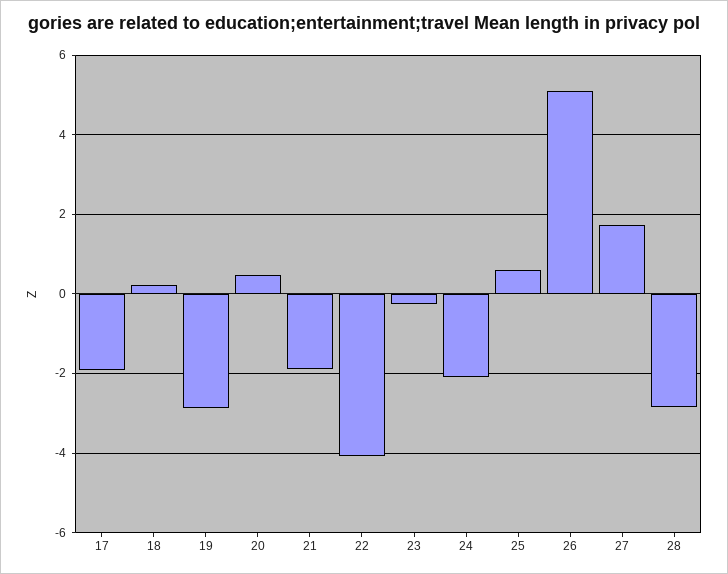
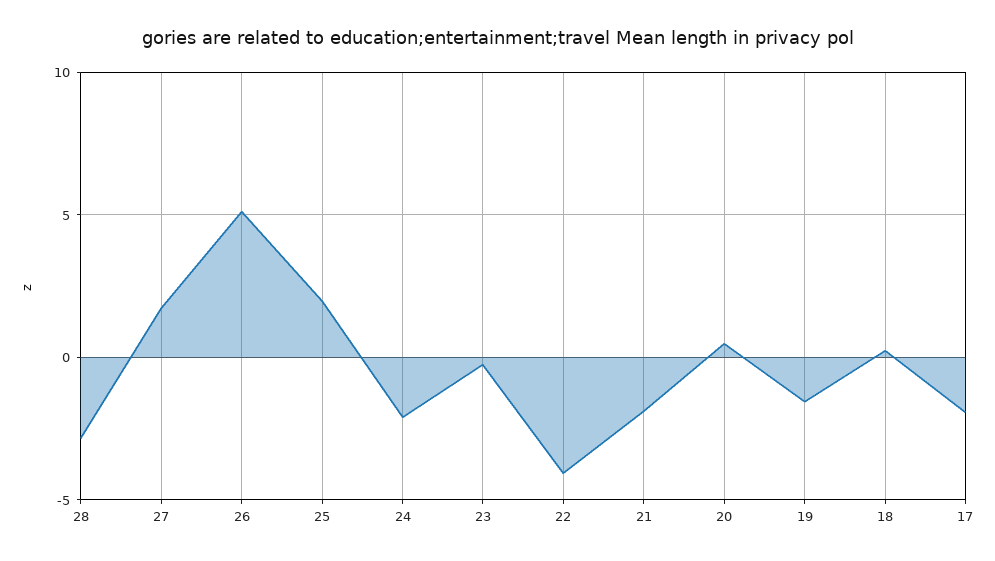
19: -2.8 -> -1.5
25: 0.6 -> 2

